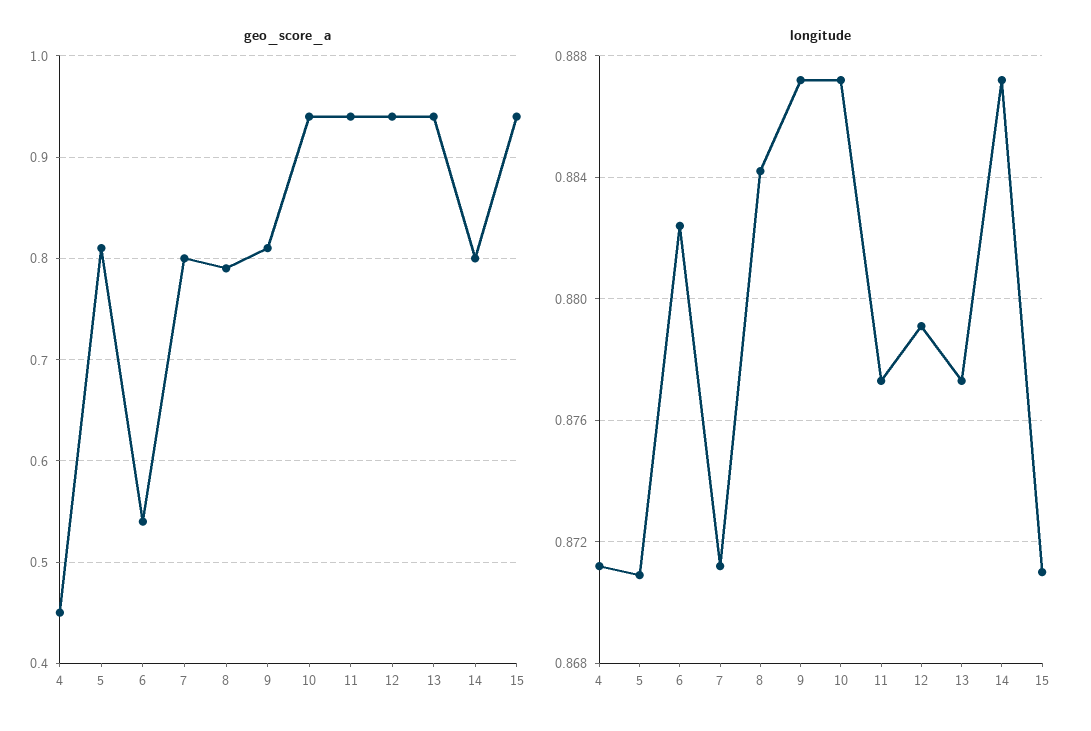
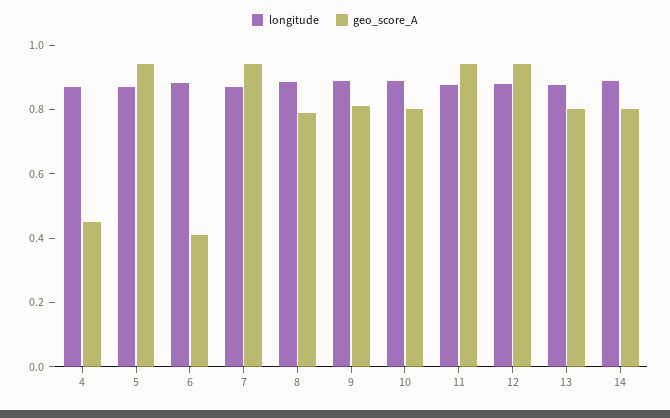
geo_score_a, 5: 0.81 -> 0.95
geo_score_a, 6: 0.54 -> 0.4
geo_score_a, 7: 0.8 -> 0.95
geo_score_a, 10: 0.94 -> 0.8
geo_score_a, 13: 0.94 -> 0.8
geo_score_a, 15: 0.94 -> none
longitude, 15: 0.871 -> none

